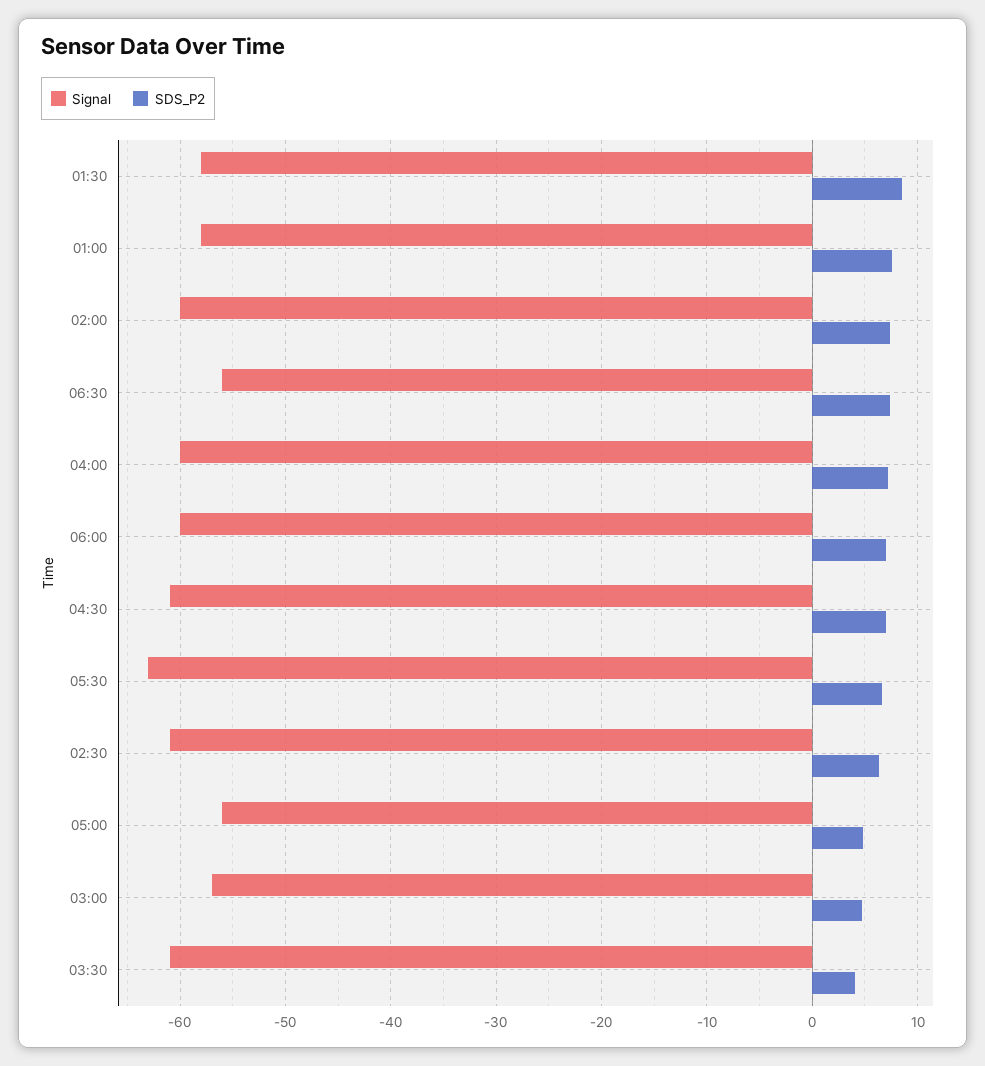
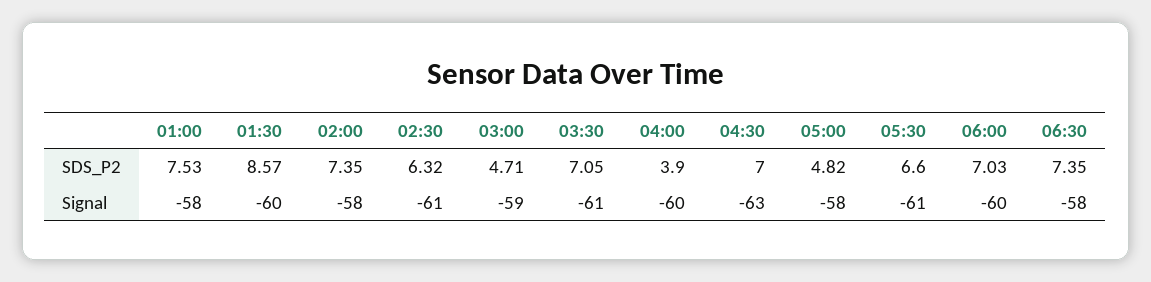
Signal, 01:30: -58 -> -60
Signal, 02:00: -60 -> -58
Signal, 06:30: -56 -> -58
SDS_P2, 04:00: 7 -> 3.9
Signal, 04:30: -61 -> -63
Signal, 05:30: -63 -> -61
Signal, 05:00: -56 -> -58
Signal, 03:00: -57 -> -59
SDS_P2, 03:30: 4 -> 7.05

